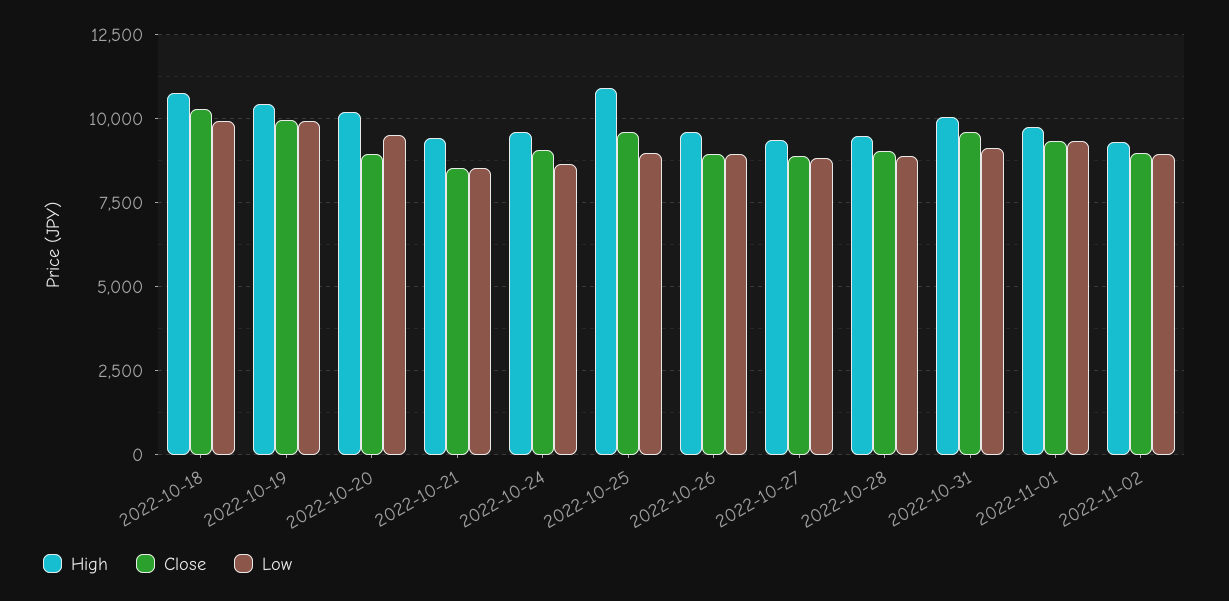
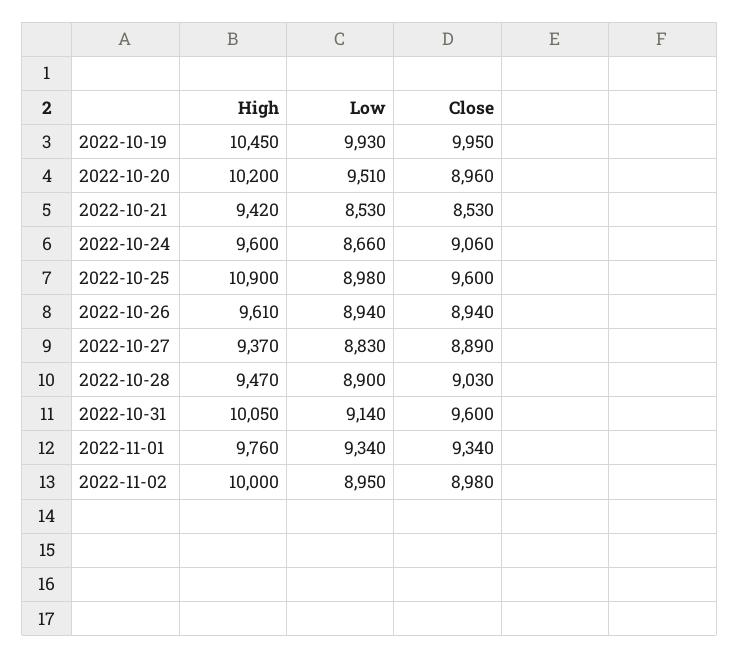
High, 2022-10-18: 10750 -> none
Close, 2022-10-18: 10250 -> none
Low, 2022-10-18: 10000 -> none
High, 2022-11-02: 9250 -> 10000

